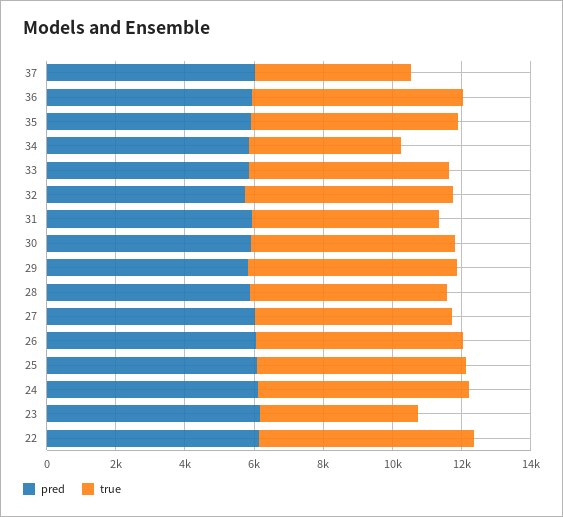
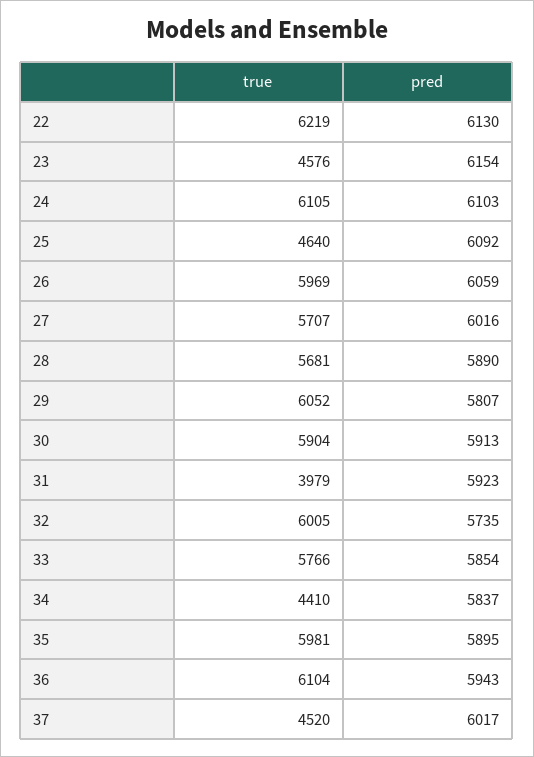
true, 31: 5500 -> 3979
true, 25: 6000 -> 4640

